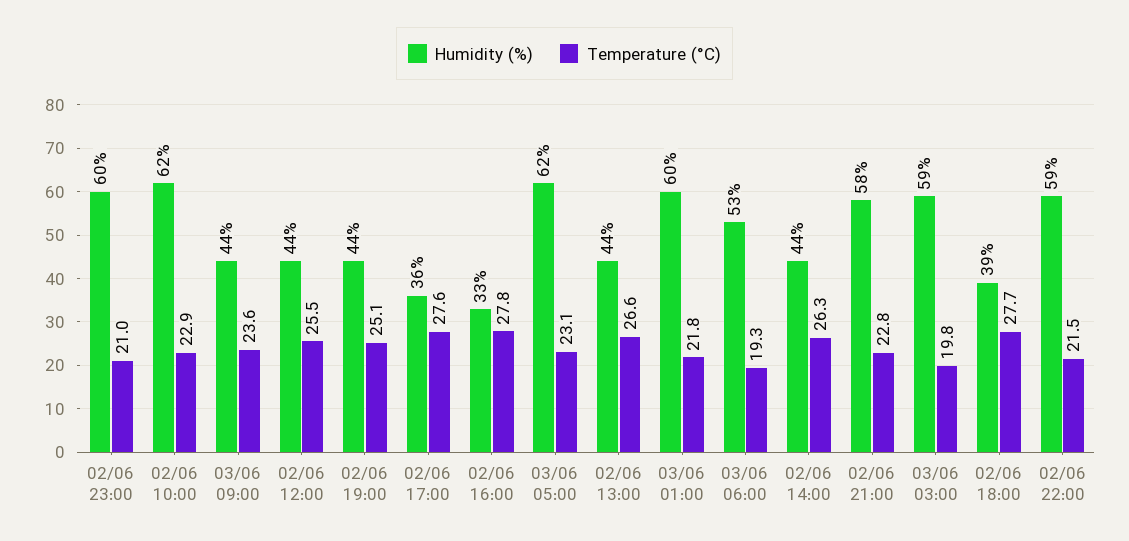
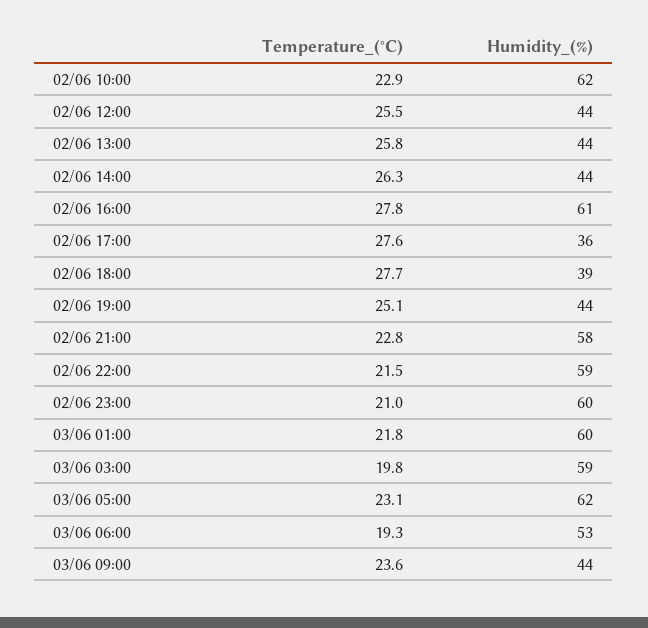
Humidity (%), 02/06 16:00: 33 -> 61
Temperature (°C), 02/06 13:00: 26.6 -> 25.8

